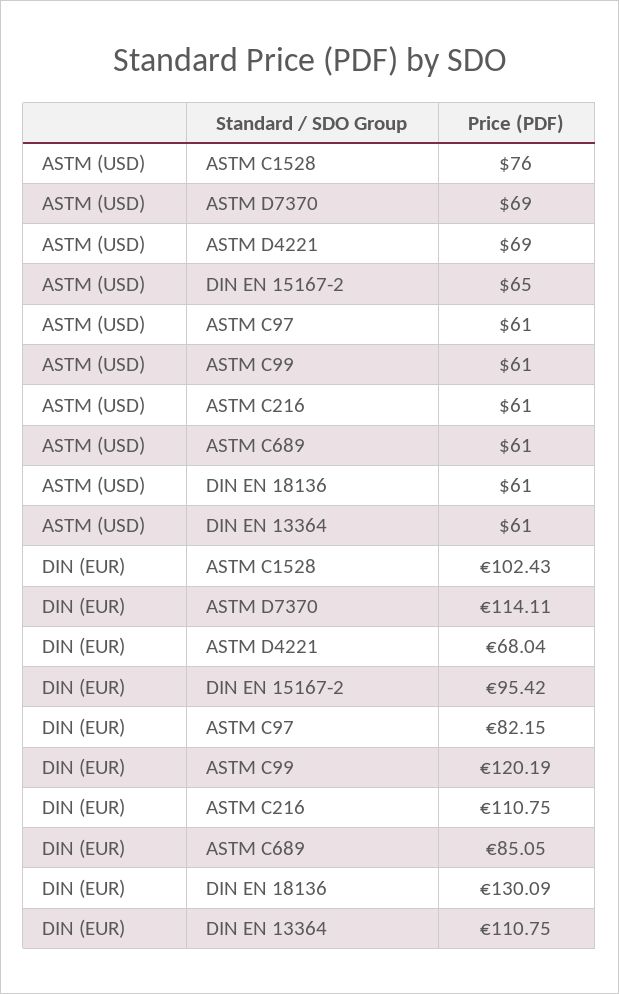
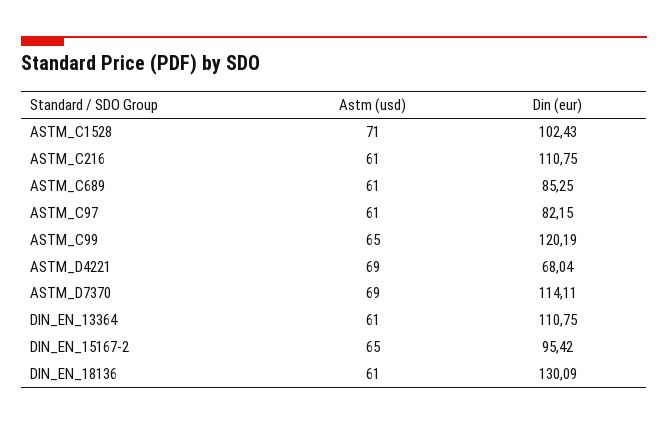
ASTM (USD), ASTM C1528: 76 -> 71
ASTM (USD), ASTM C99: 61 -> 65
DIN (EUR), ASTM C689: 85.05 -> 85.25

